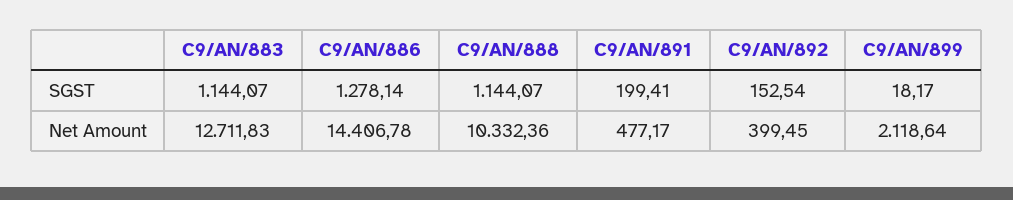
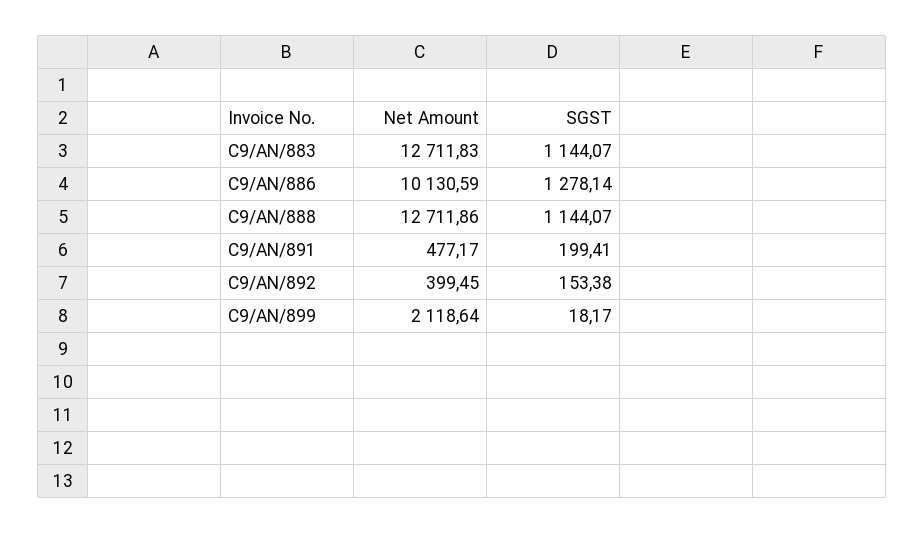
C9/AN/892, SGST: 152.54 -> 153.38
C9/AN/886, Net Amount: 14406.78 -> 10130.59
C9/AN/888, Net Amount: 10332.36 -> 12711.86

